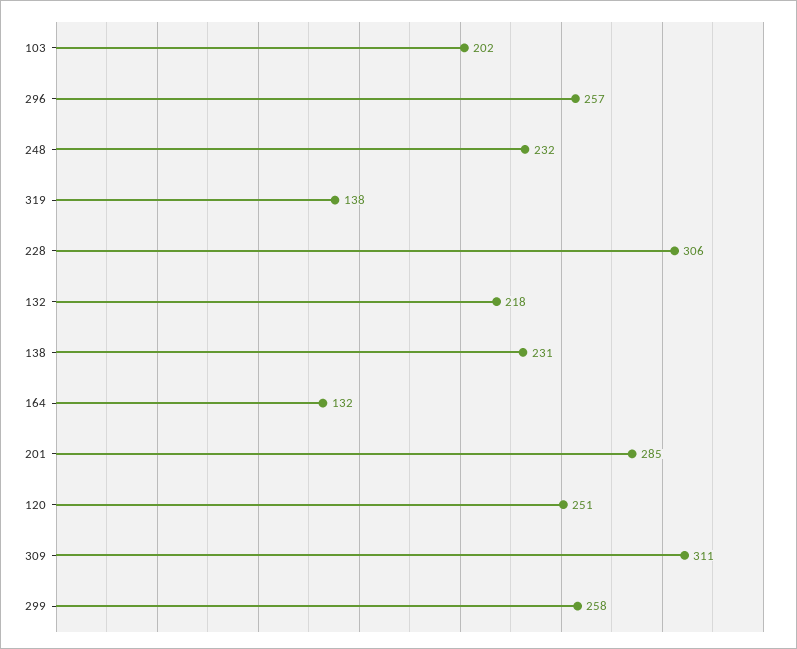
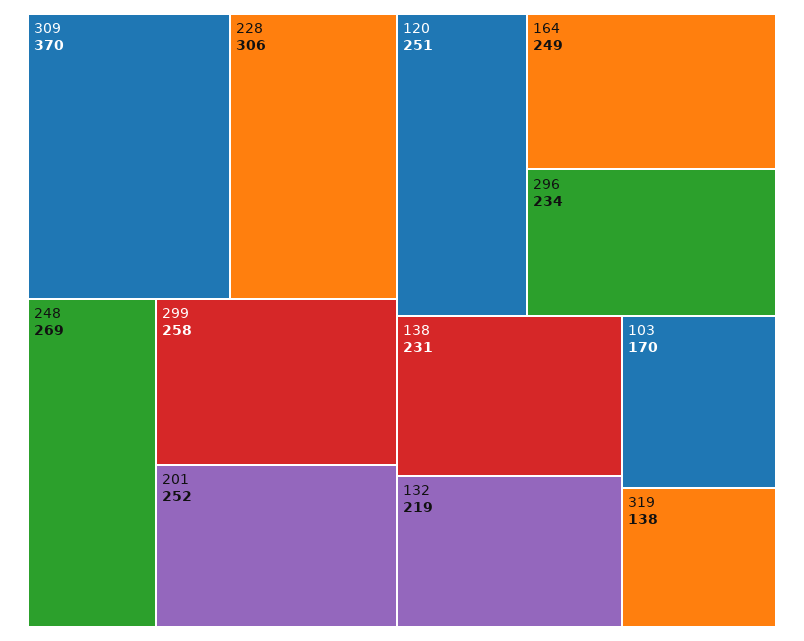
103: 202 -> 170
296: 257 -> 234
248: 232 -> 269
132: 218 -> 219
164: 132 -> 249
201: 285 -> 252
309: 311 -> 370

